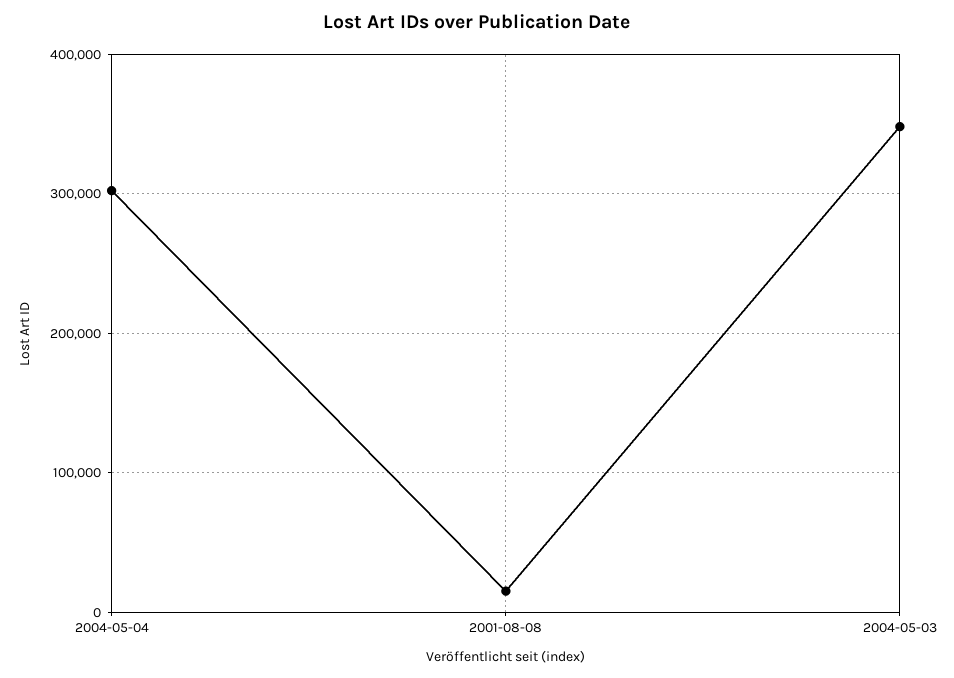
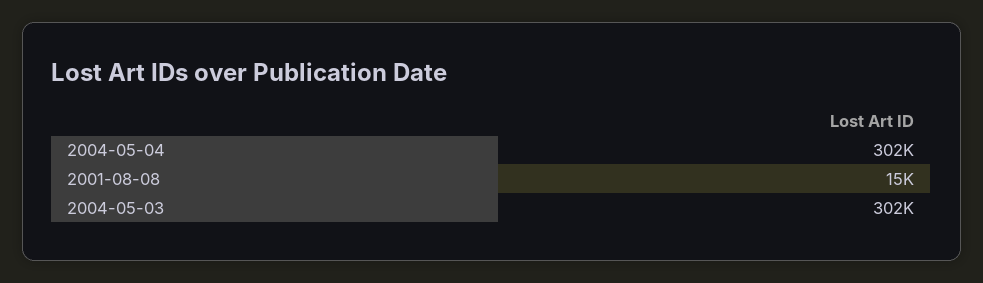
2004-05-03: 350000 -> 302000

